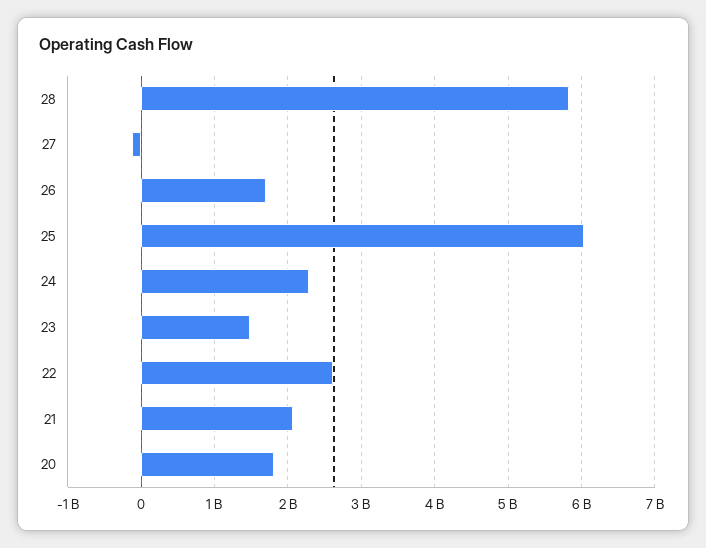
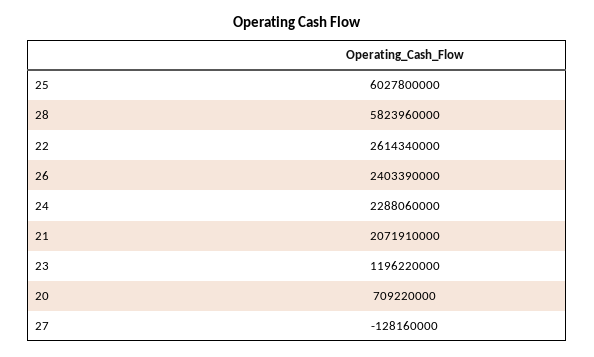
26: 1700000000 -> 2403390000
23: 1500000000 -> 1196220000
20: 1800000000 -> 709220000

